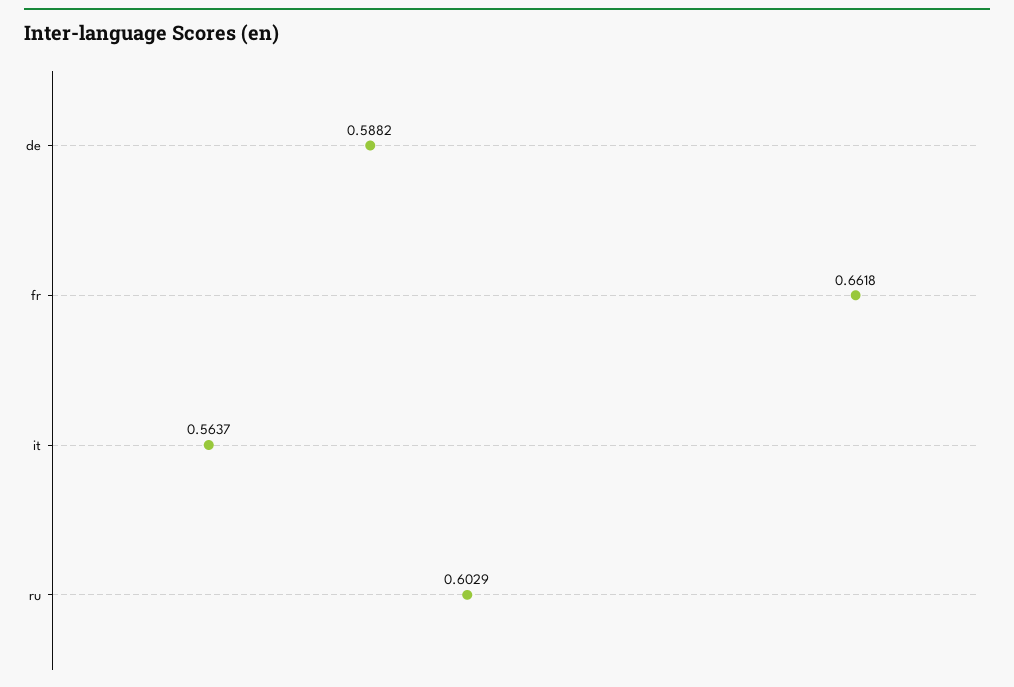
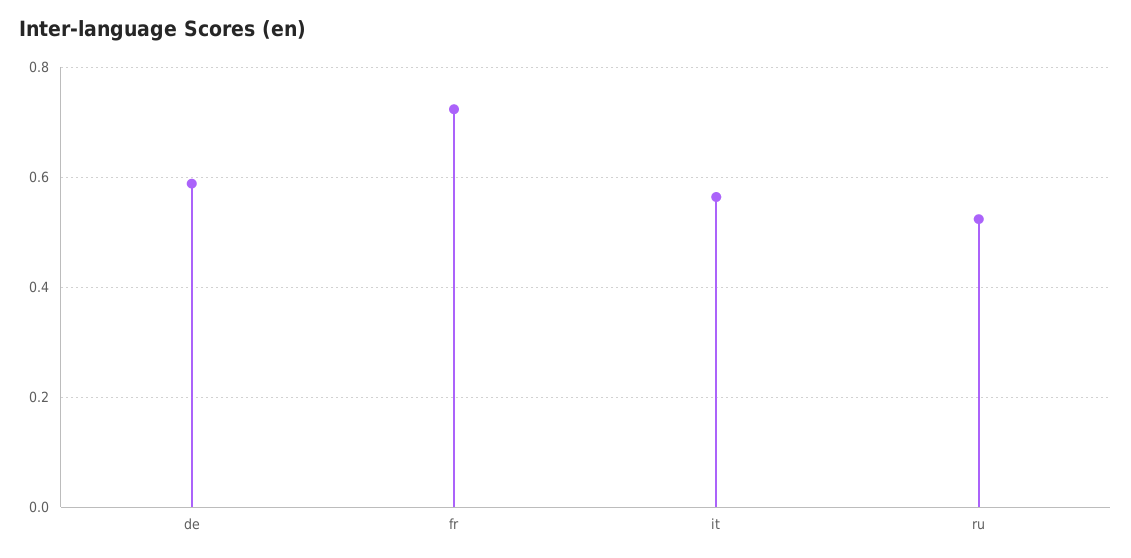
fr: 0.6618 -> 0.72
ru: 0.6029 -> 0.52

